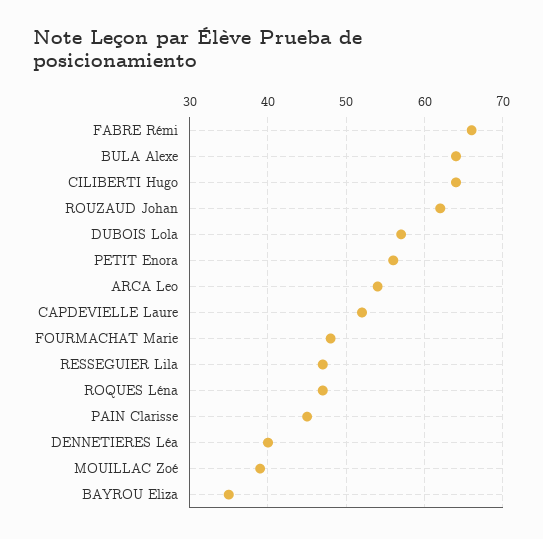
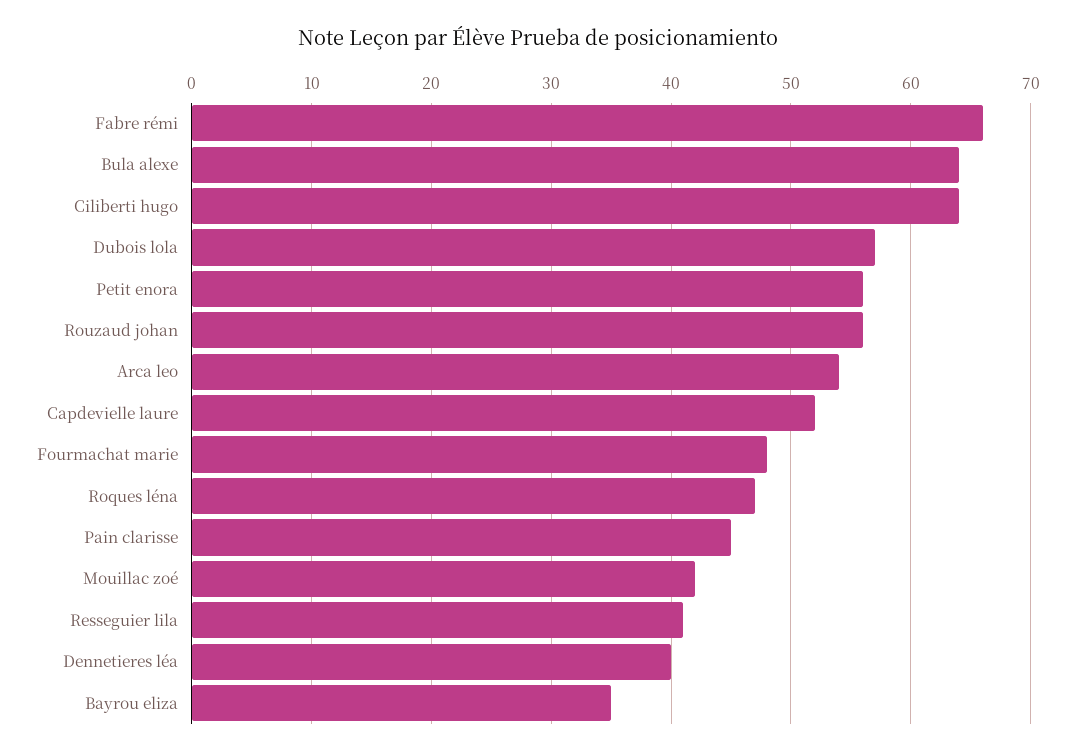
ROUZAUD Johan: 62 -> 56
RESSEGUIER Lila: 47 -> 41
MOUILLAC Zoé: 39 -> 42

